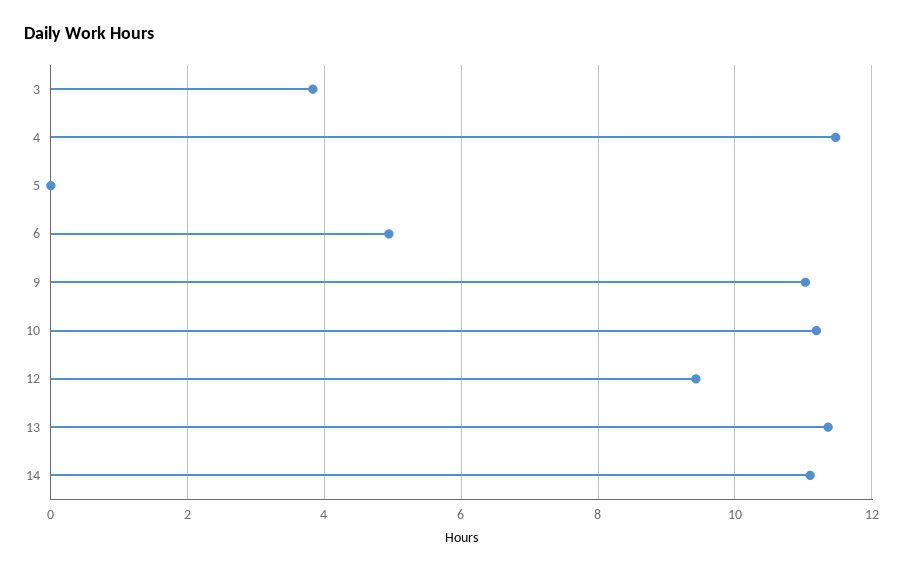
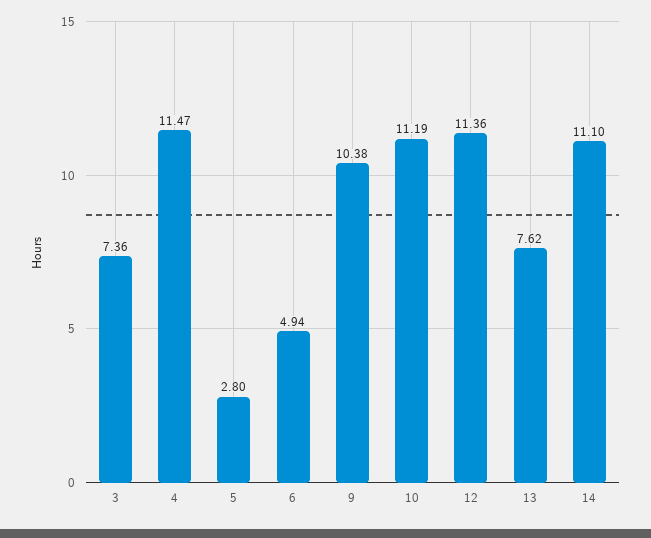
3: 3.8 -> 7.36
5: 0 -> 2.8
9: 11 -> 10.38
12: 9.4 -> 11.36
13: 11.4 -> 7.62

